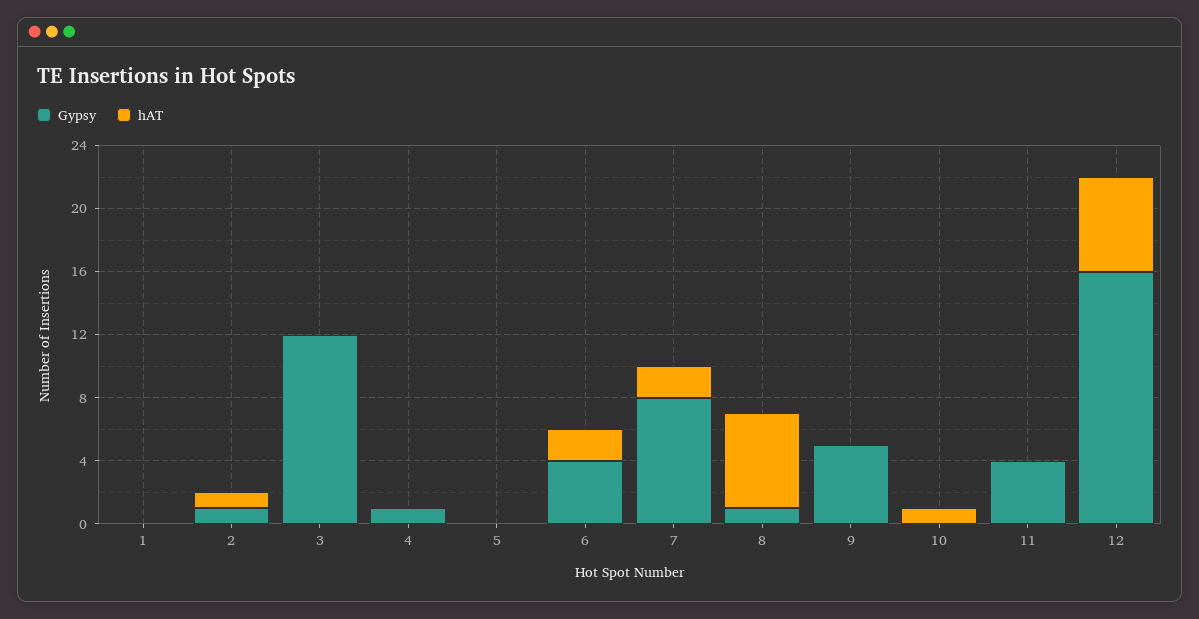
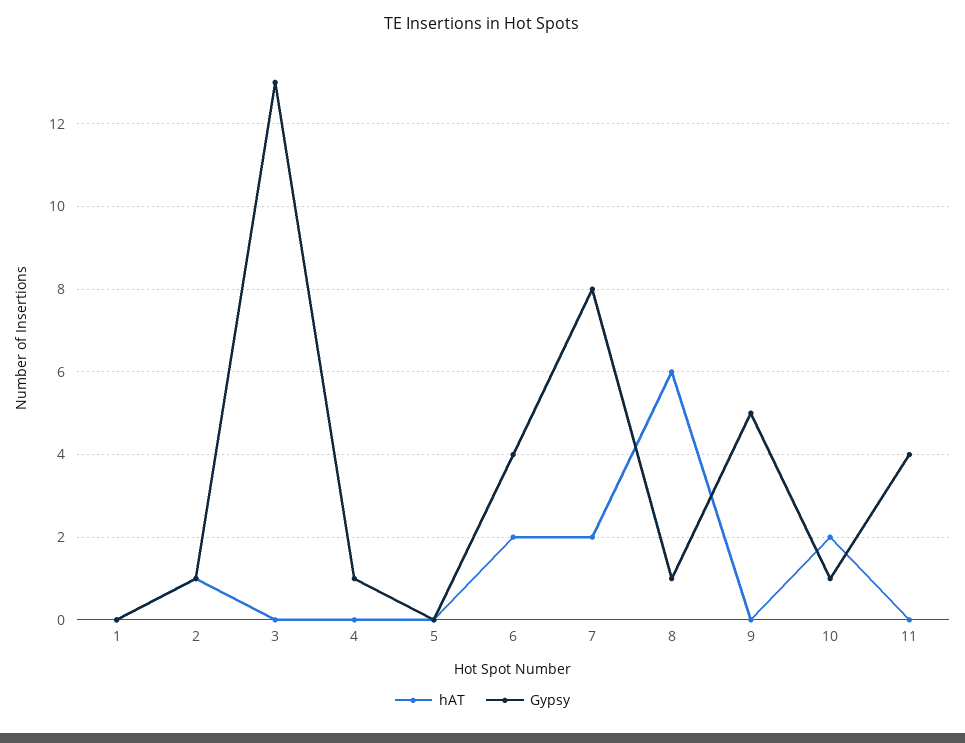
Gypsy, 3: 12 -> 13
Gypsy, 10: 0 -> 1
hAT, 10: 1 -> 2
Gypsy, 12: 16 -> none
hAT, 12: 6 -> none

